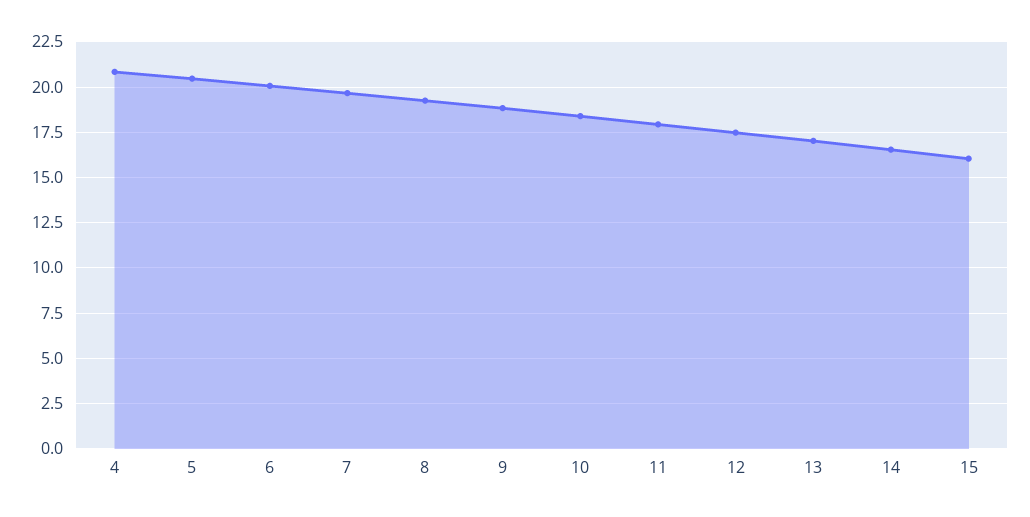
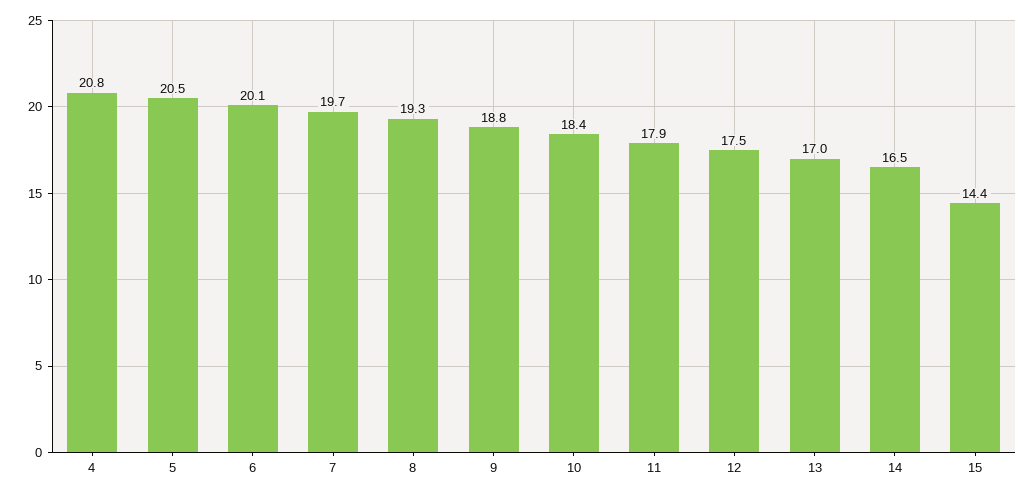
15: 16 -> 14.4

